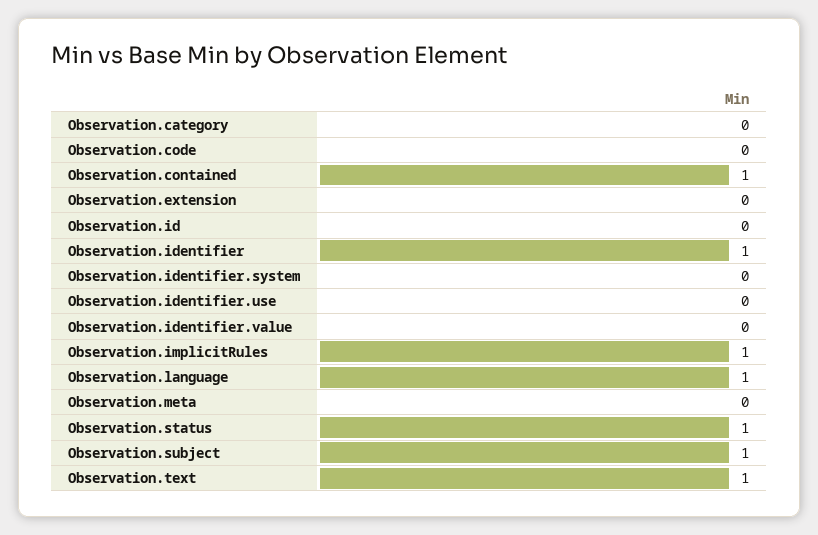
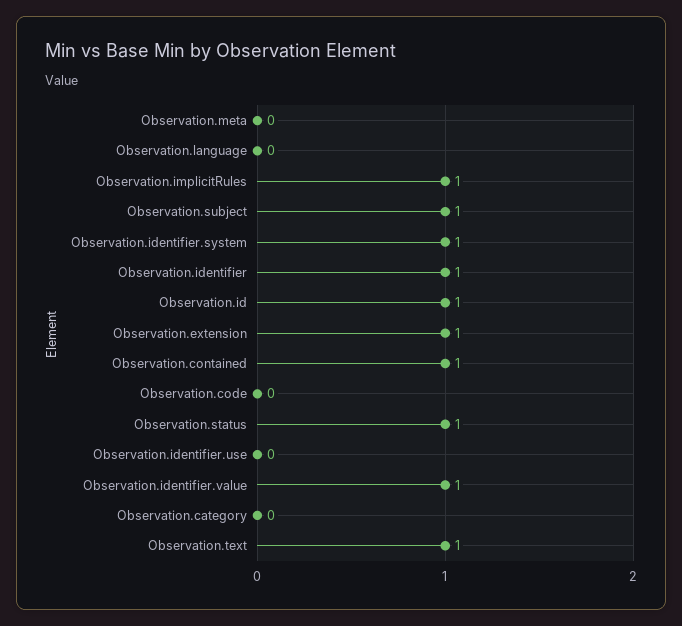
Observation.extension: 0 -> 1
Observation.id: 0 -> 1
Observation.identifier.system: 0 -> 1
Observation.identifier.value: 0 -> 1
Observation.language: 1 -> 0

